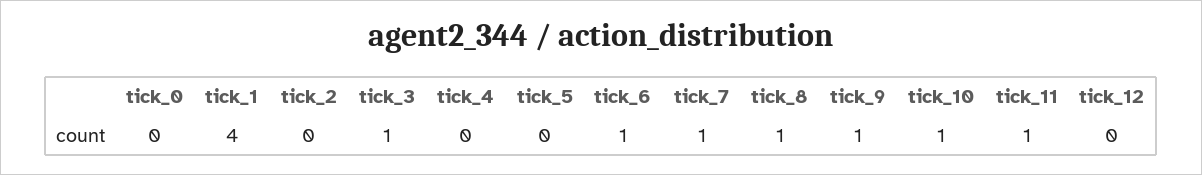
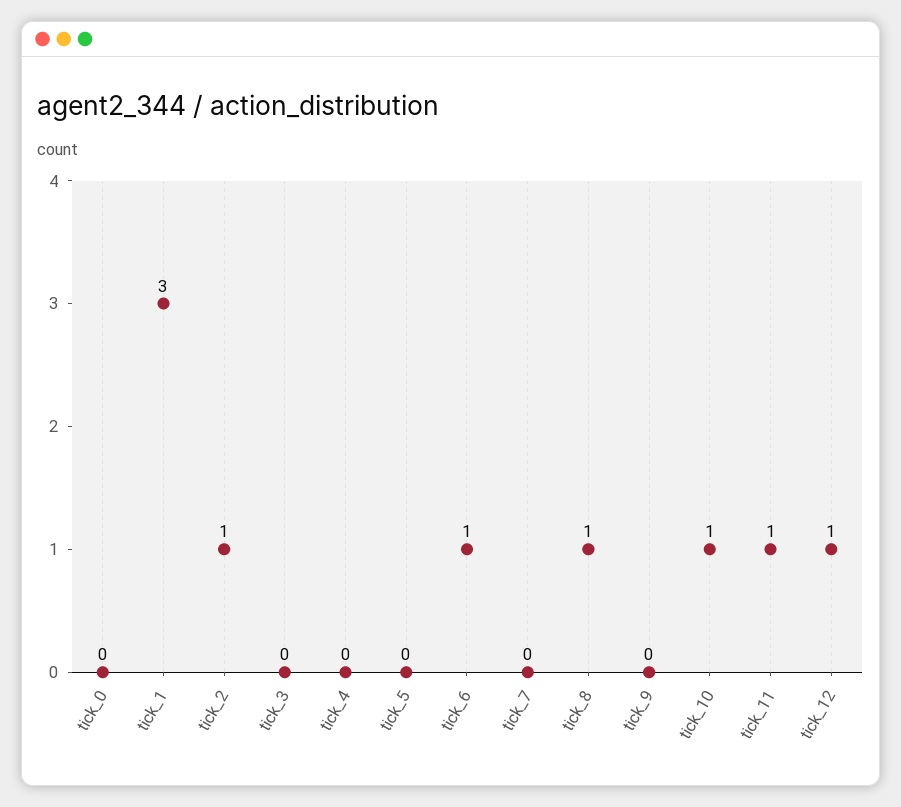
tick_1: 4 -> 3
tick_2: 0 -> 1
tick_3: 1 -> 0
tick_7: 1 -> 0
tick_9: 1 -> 0
tick_12: 0 -> 1

